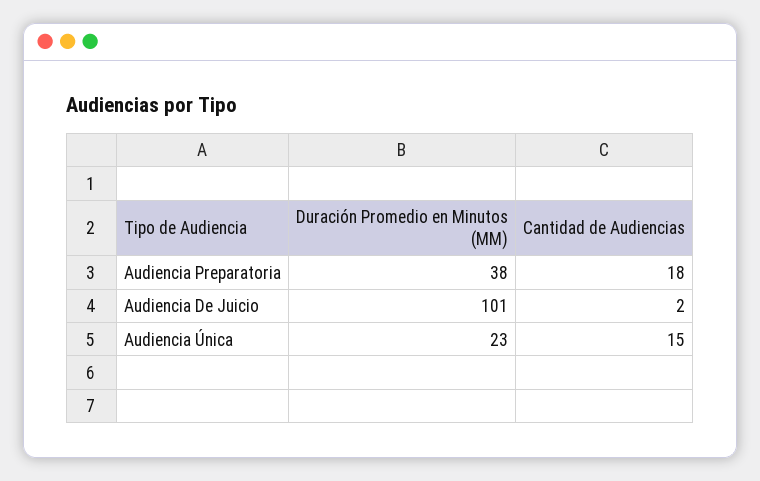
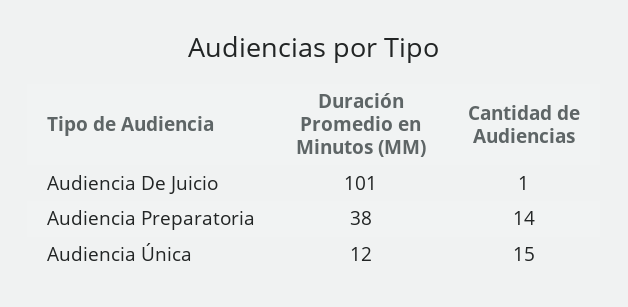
Cantidad de Audiencias, Audiencia Preparatoria: 18 -> 14
Cantidad de Audiencias, Audiencia De Juicio: 2 -> 1
Duración Promedio en Minutos (MM), Audiencia Única: 23 -> 12

